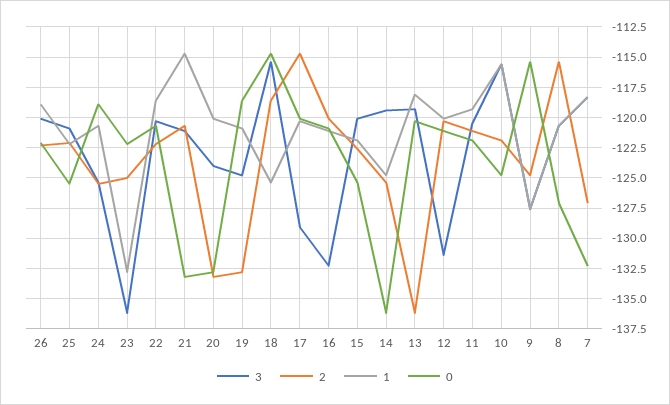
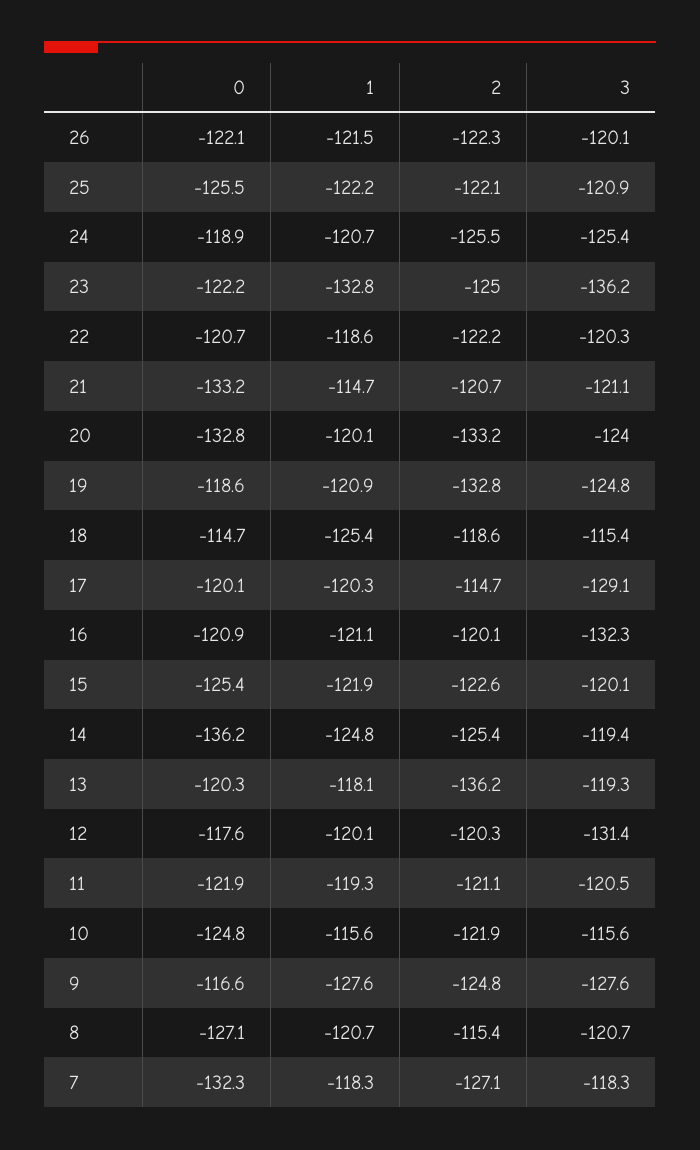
1, 26: -119 -> -121.5
0, 12: -121 -> -117.6
0, 9: -115.5 -> -116.6

